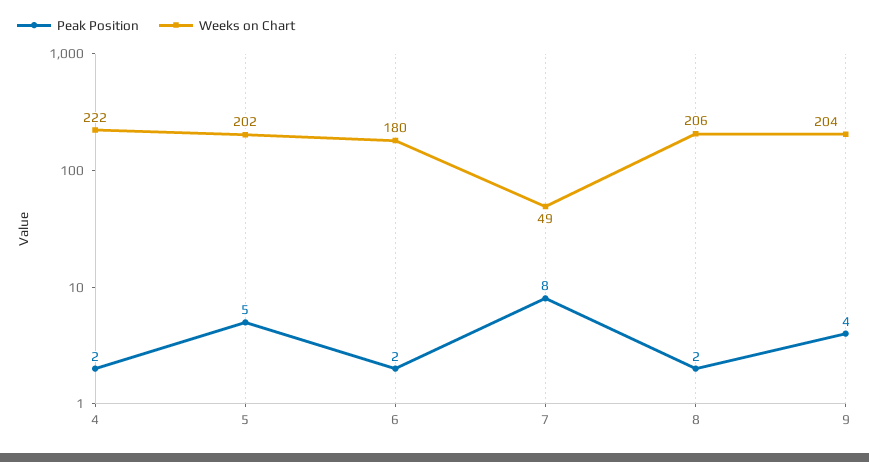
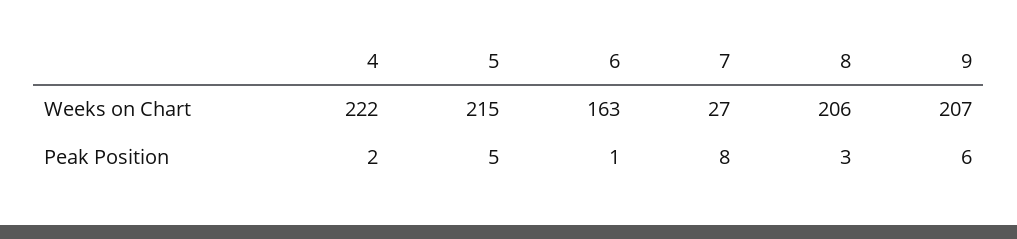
Weeks on Chart, 5: 202 -> 215
Peak Position, 6: 2 -> 1
Weeks on Chart, 6: 180 -> 163
Weeks on Chart, 7: 49 -> 27
Peak Position, 8: 2 -> 3
Peak Position, 9: 4 -> 6
Weeks on Chart, 9: 204 -> 207

